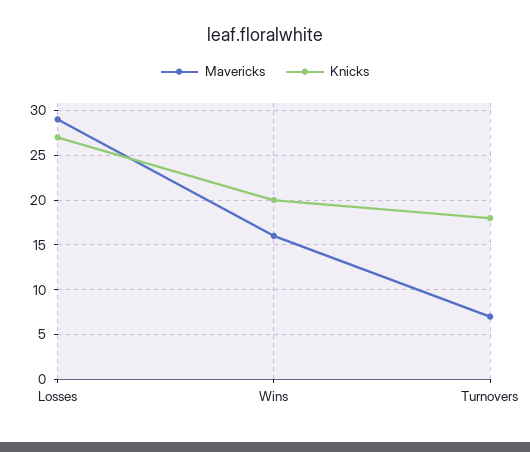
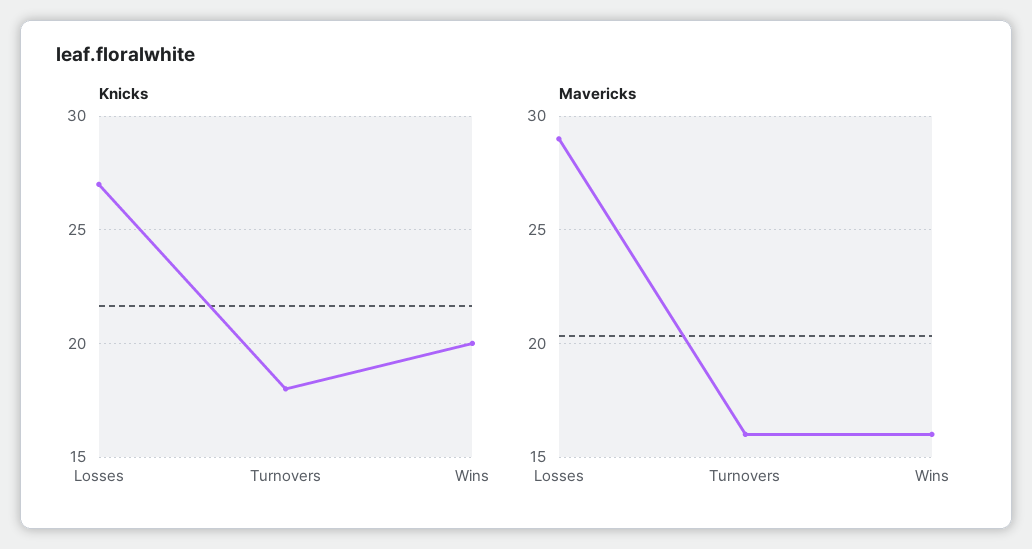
Mavericks, Turnovers: 7 -> 16

